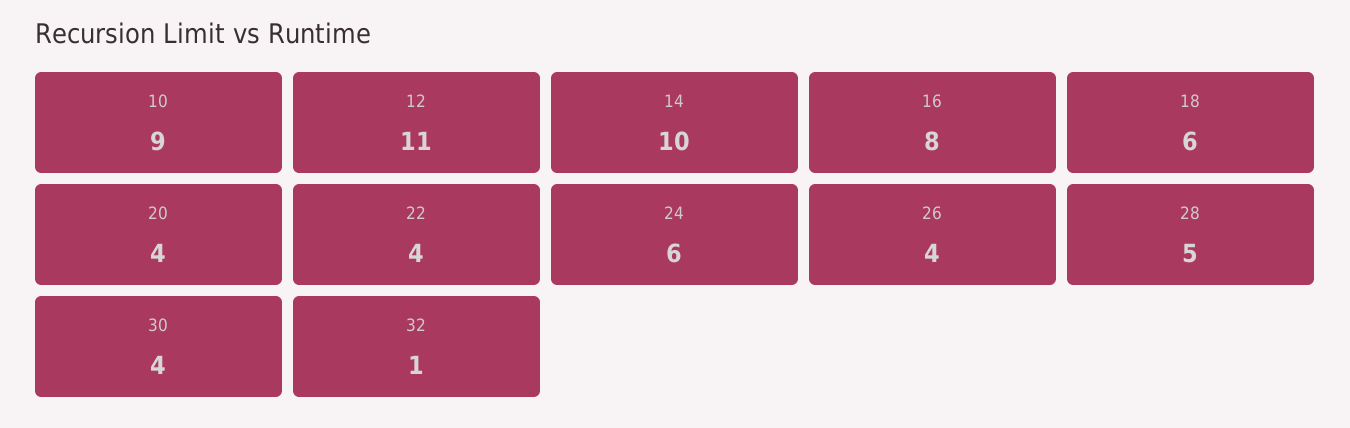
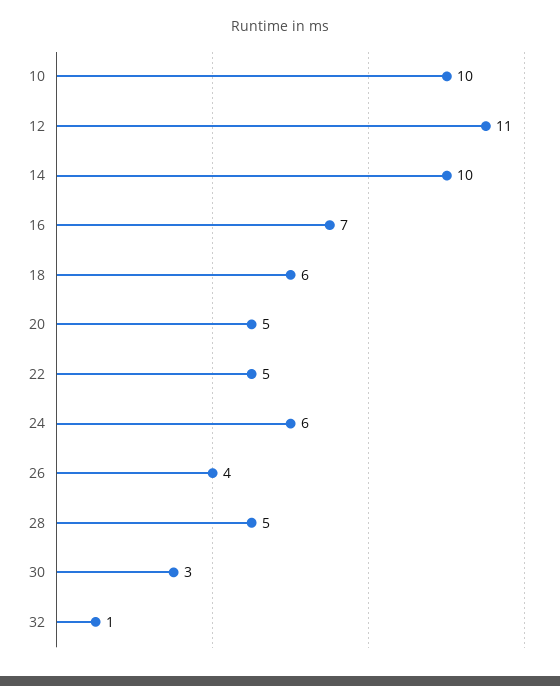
10: 9 -> 10
16: 8 -> 7
20: 4 -> 5
22: 4 -> 5
30: 4 -> 3

